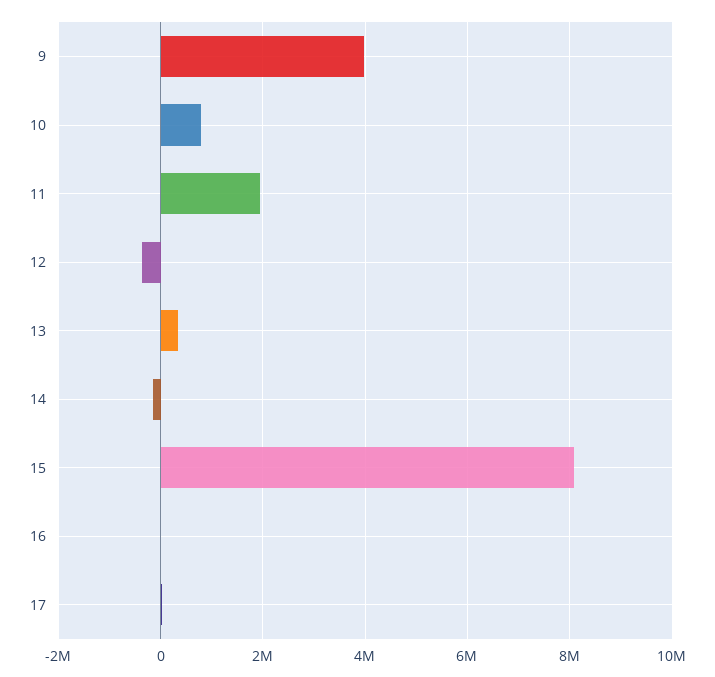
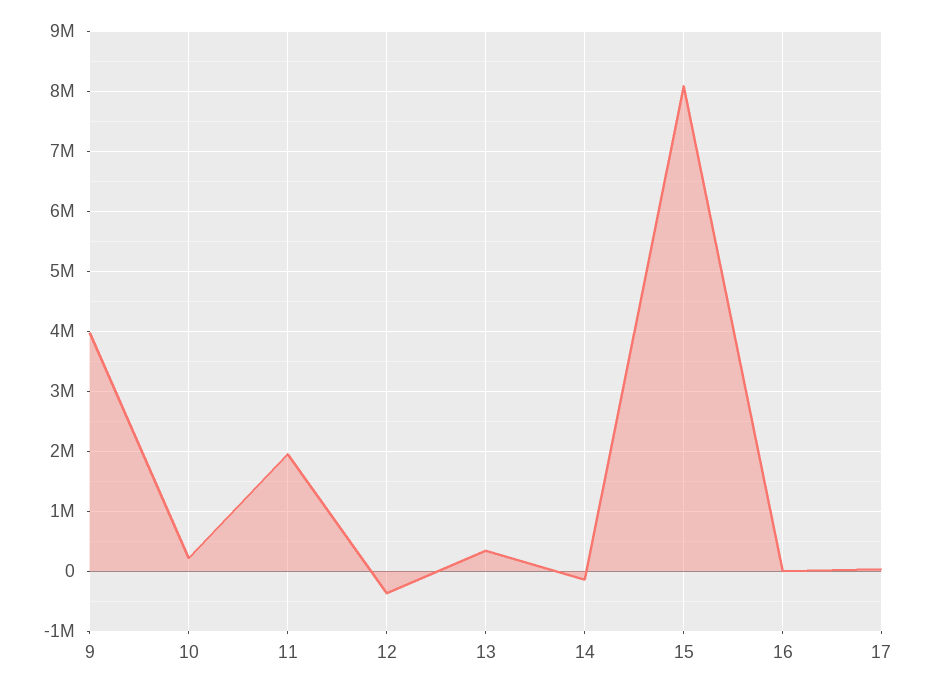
10: 800000 -> 200000

